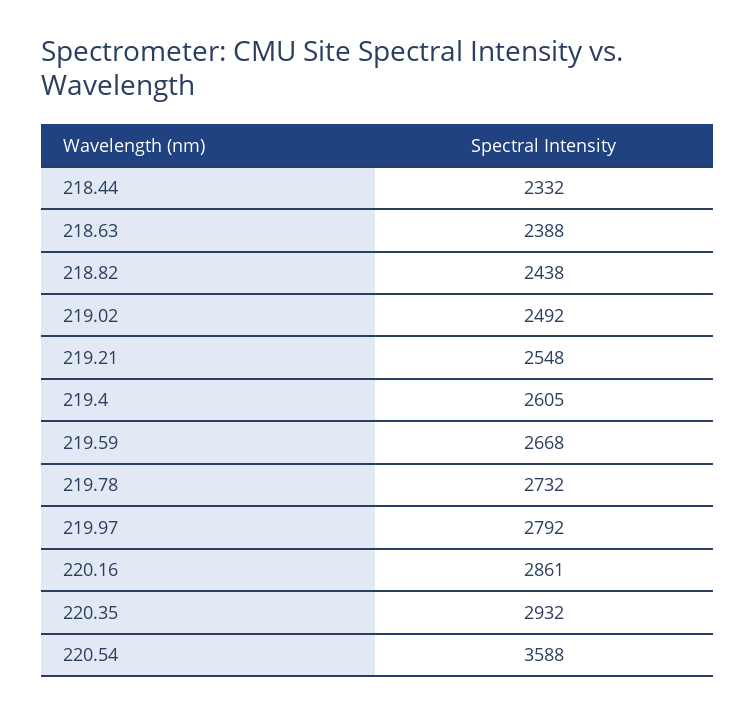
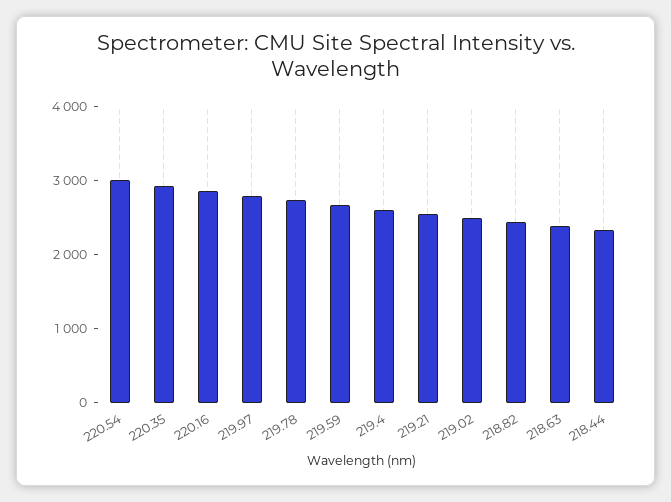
220.54: 3588 -> 3000

